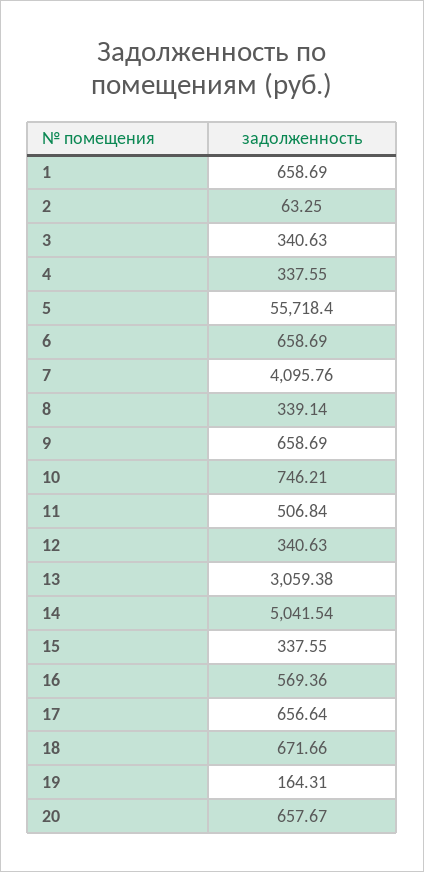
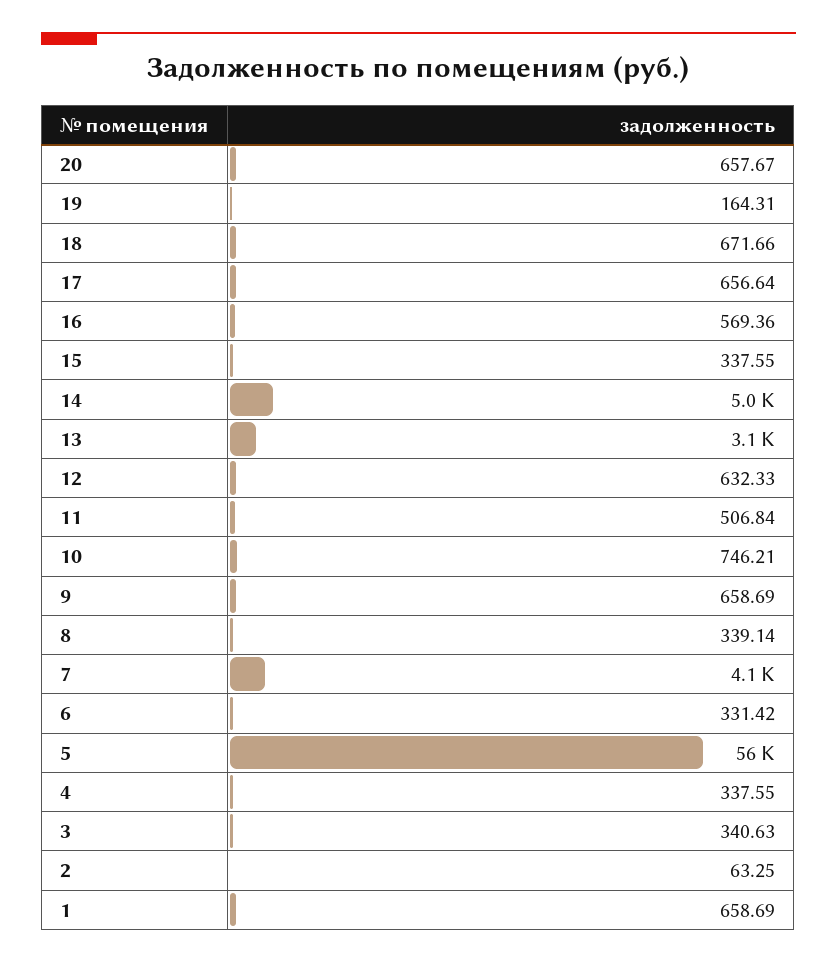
6: 658.69 -> 331.42
12: 340.63 -> 632.33

